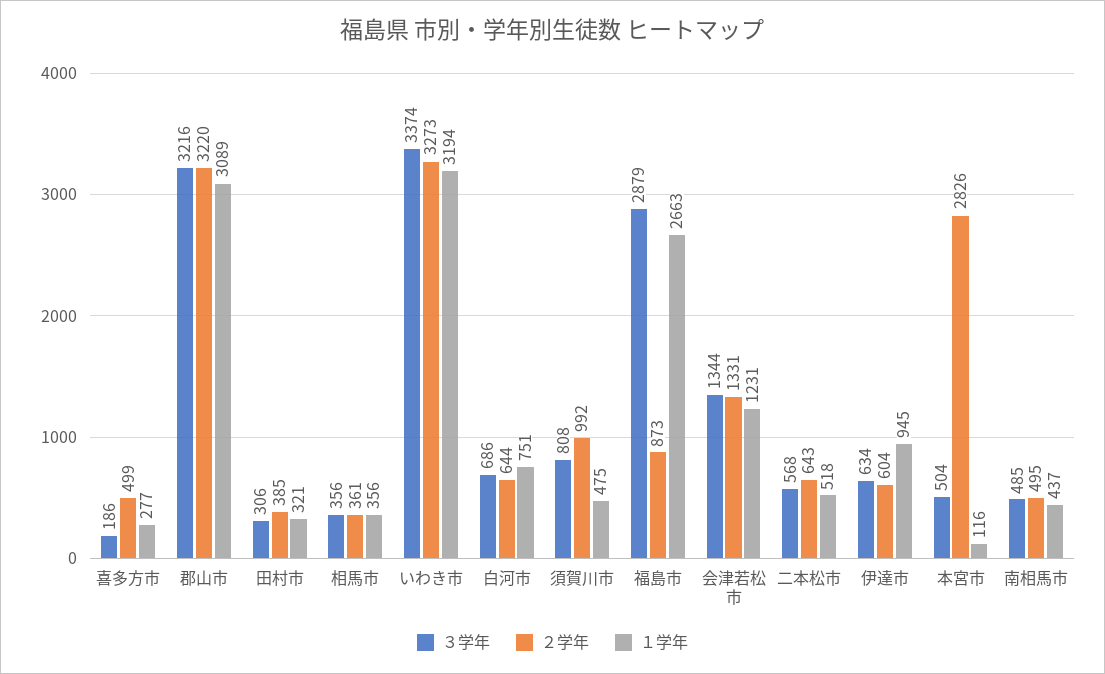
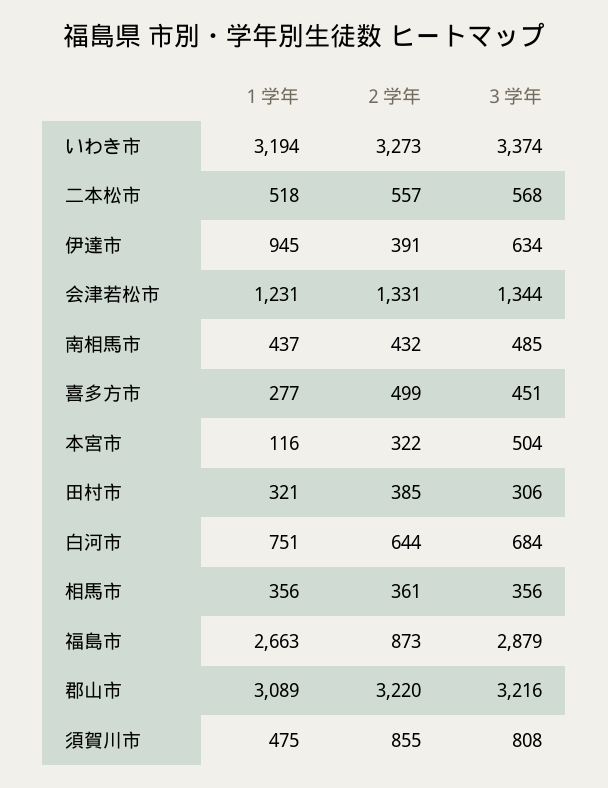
３学年, 喜多方市: 186 -> 451
３学年, 白河市: 686 -> 684
２学年, 須賀川市: 992 -> 855
２学年, 二本松市: 643 -> 557
２学年, 伊達市: 604 -> 391
２学年, 本宮市: 2826 -> 322
２学年, 南相馬市: 495 -> 432

